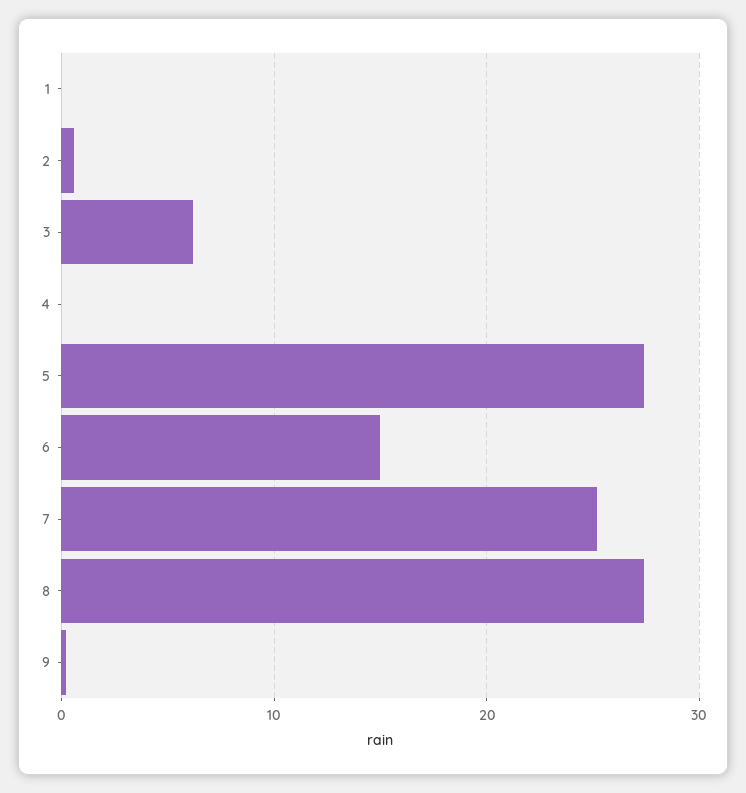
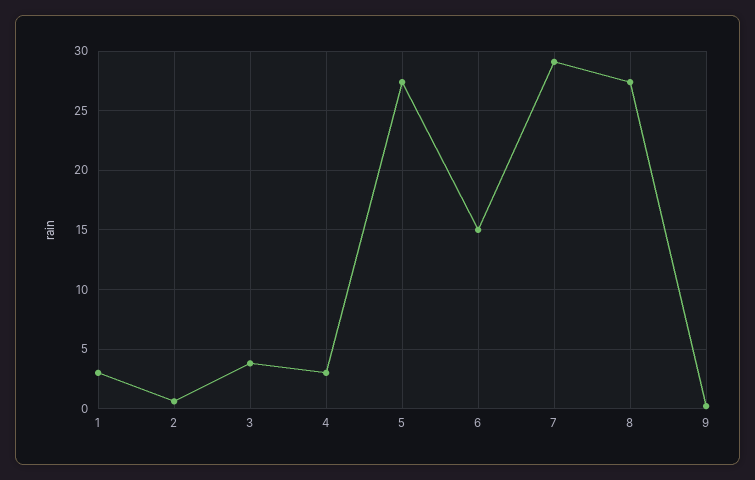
1: 0 -> 3
3: 6 -> 4
4: 0 -> 3
7: 25 -> 29

